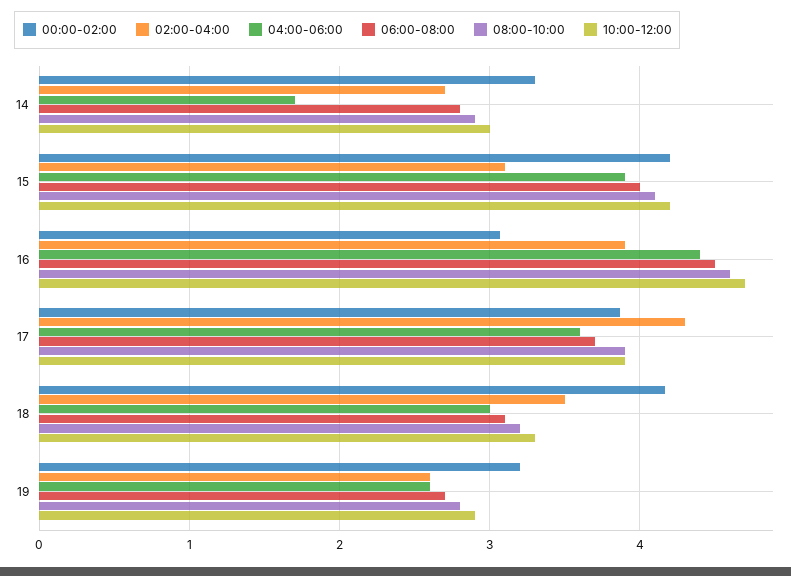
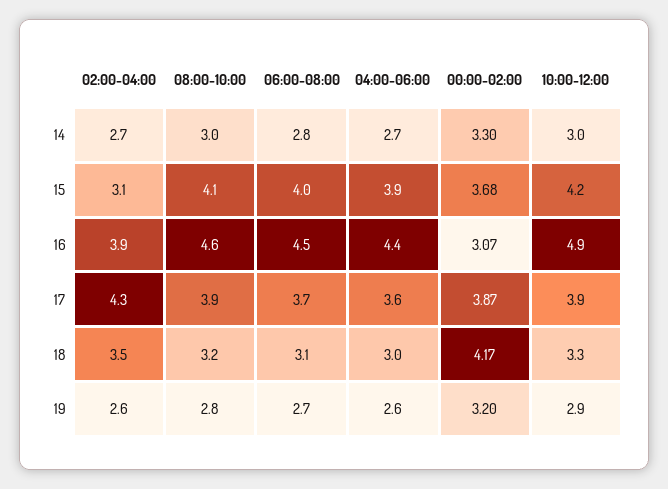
04:00-06:00, 14: 1.7 -> 2.7
08:00-10:00, 14: 2.9 -> 3
00:00-02:00, 15: 4.2 -> 3.68
10:00-12:00, 16: 4.7 -> 4.9

